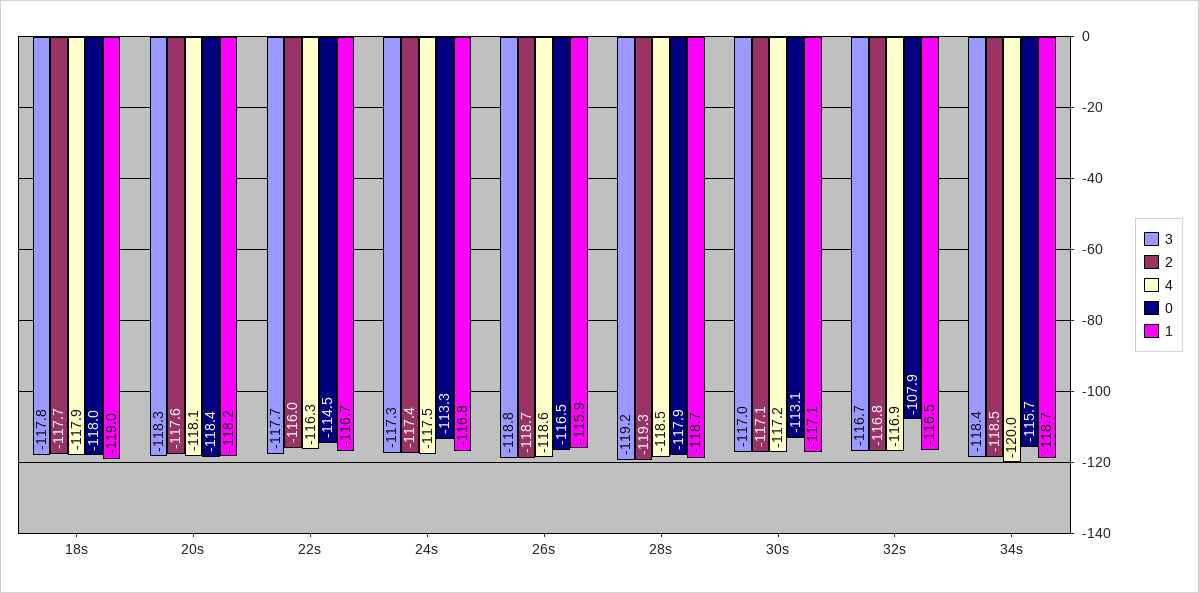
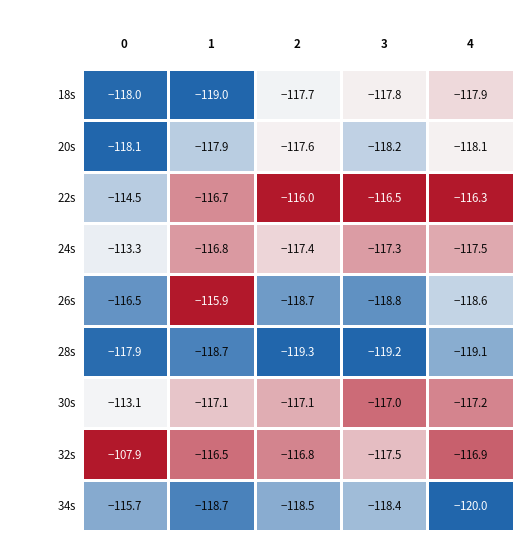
3, 20s: -118.3 -> -118.2
0, 20s: -118.4 -> -118.1
1, 20s: -118.2 -> -117.9
3, 22s: -117.7 -> -116.5
4, 28s: -118.5 -> -119.1
3, 32s: -116.7 -> -117.5

